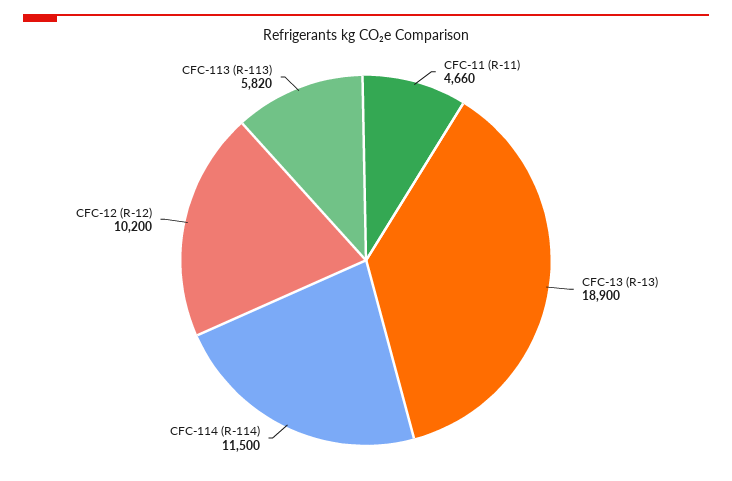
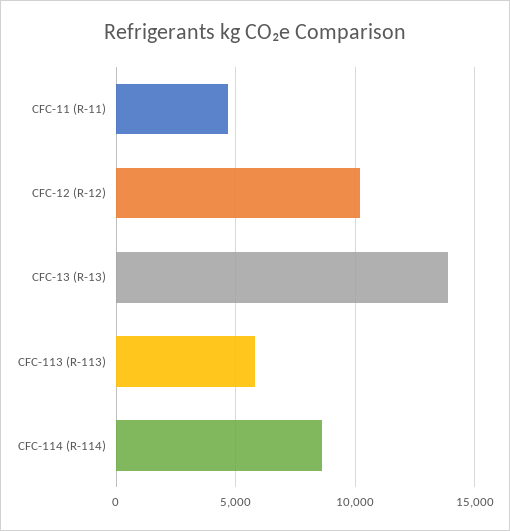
CFC-13 (R-13): 18900 -> 14000
CFC-114 (R-114): 11500 -> 8500

